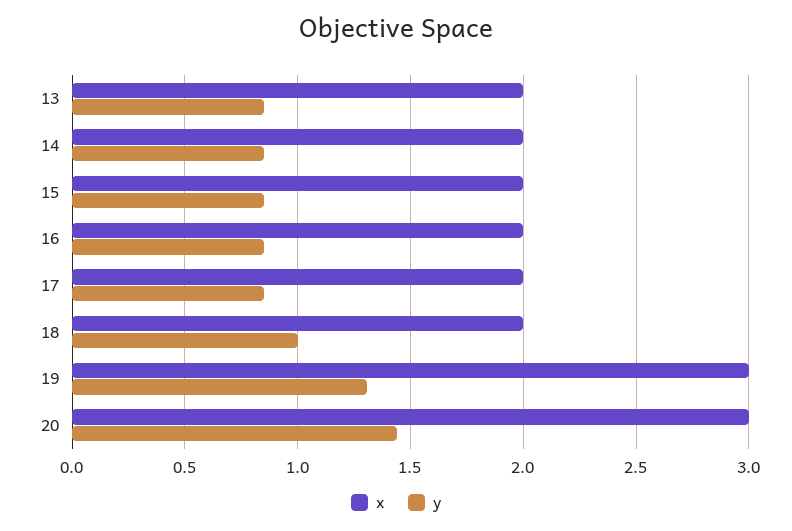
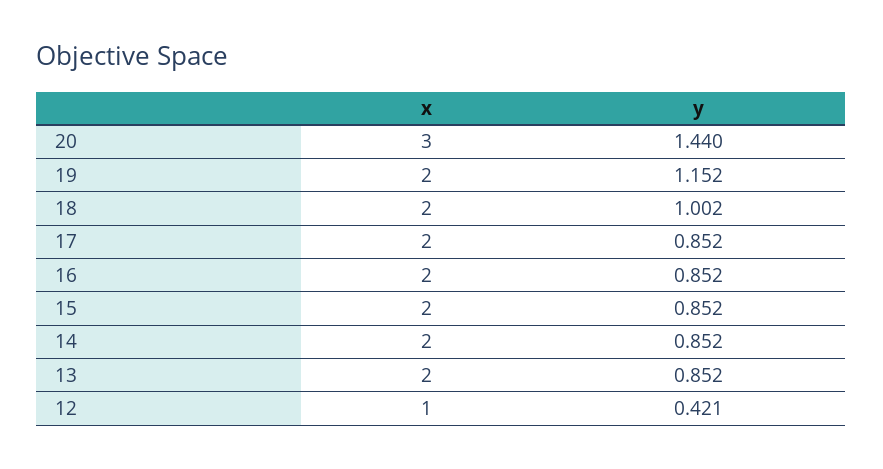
x, 19: 3 -> 2
y, 19: 1.3 -> 1.152
x, 12: none -> 1
y, 12: none -> 0.421

